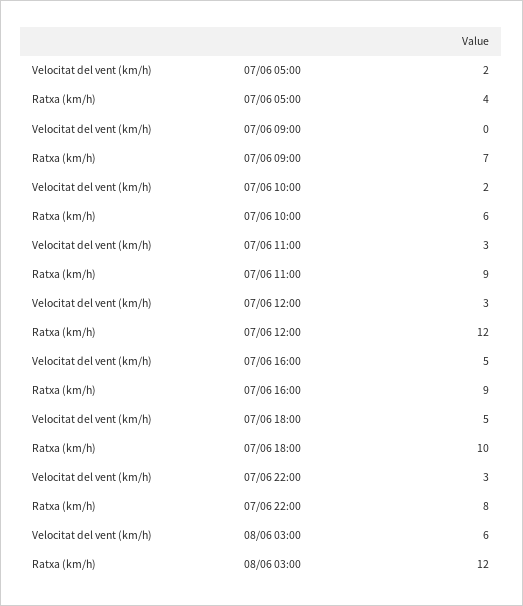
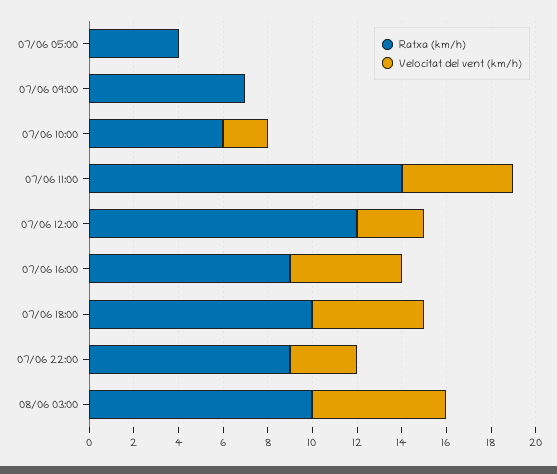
Velocitat del vent (km/h), 07/06 05:00: 2 -> 0
Velocitat del vent (km/h), 07/06 11:00: 3 -> 5
Ratxa (km/h), 07/06 11:00: 9 -> 14
Ratxa (km/h), 07/06 22:00: 8 -> 9
Ratxa (km/h), 08/06 03:00: 12 -> 10

